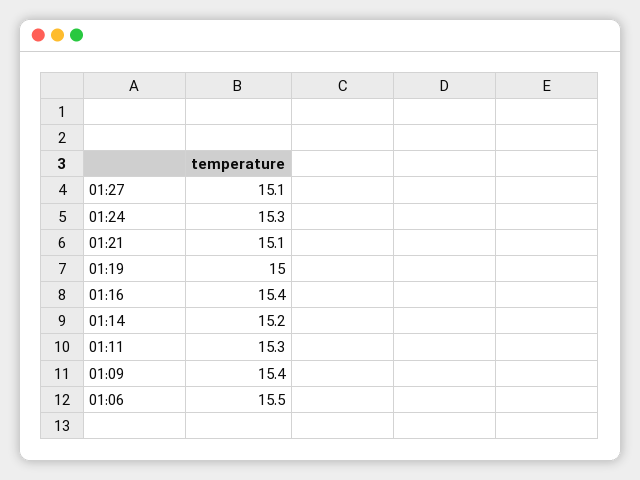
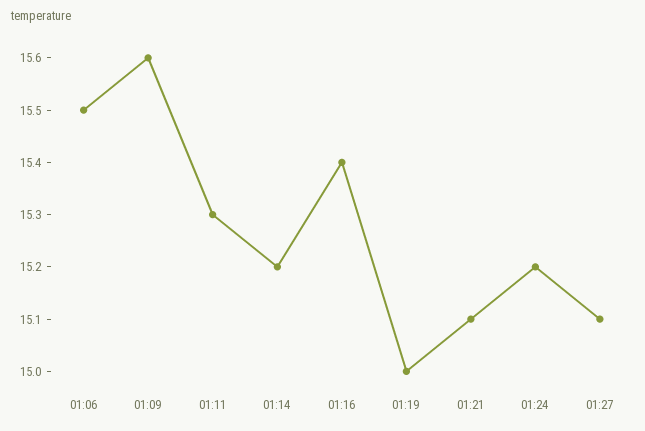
01:24: 15.3 -> 15.2
01:09: 15.4 -> 15.6

